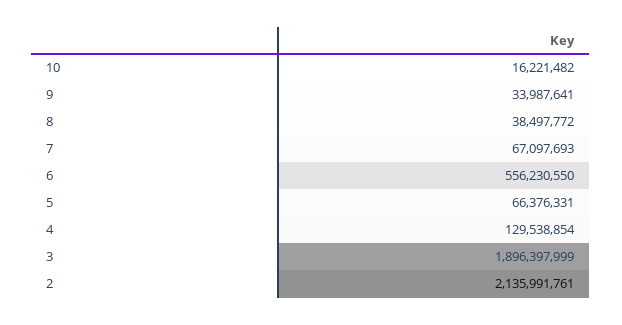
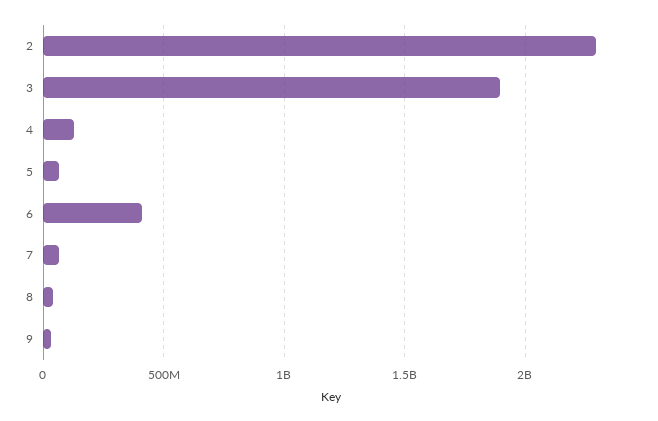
10: 16221482 -> none
6: 556230550 -> 400000000
2: 2135991761 -> 2300000000

